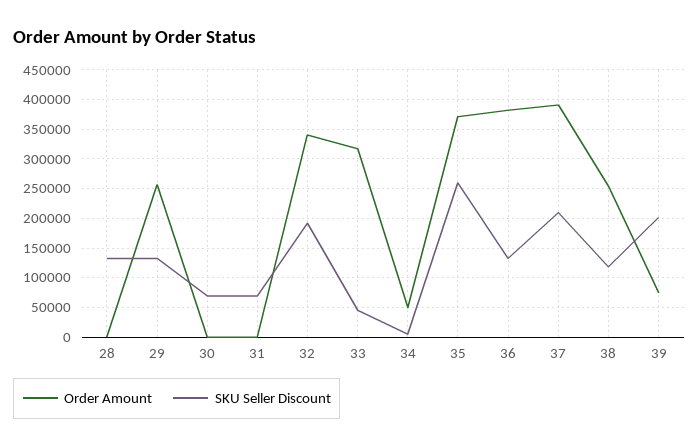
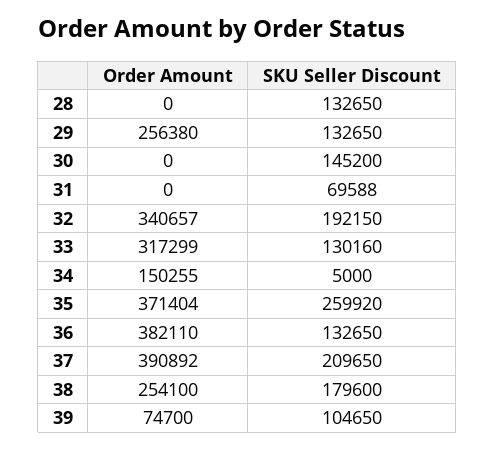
SKU Seller Discount, 30: 75000 -> 145200
SKU Seller Discount, 33: 50000 -> 130160
Order Amount, 34: 50000 -> 150255
SKU Seller Discount, 38: 125000 -> 179600
SKU Seller Discount, 39: 200000 -> 104650

